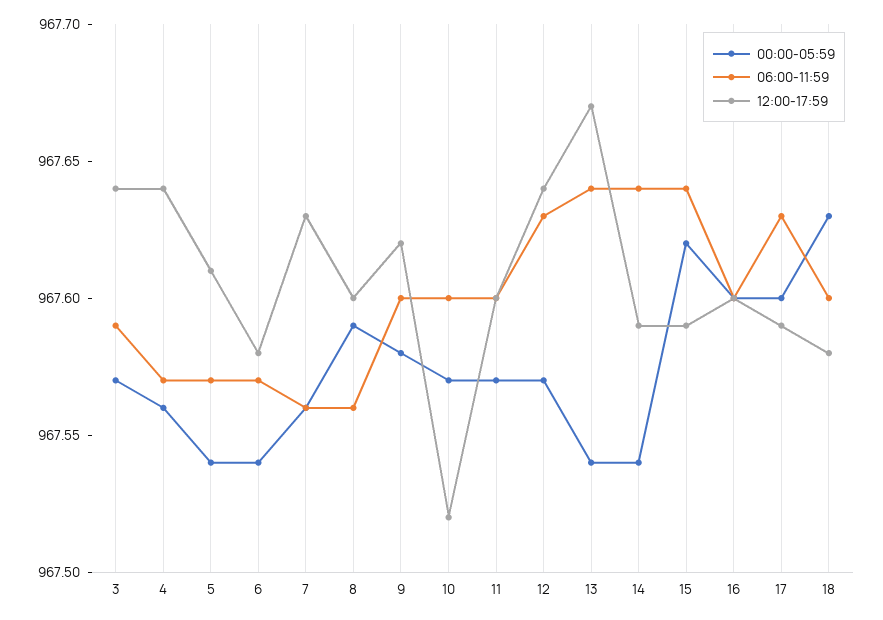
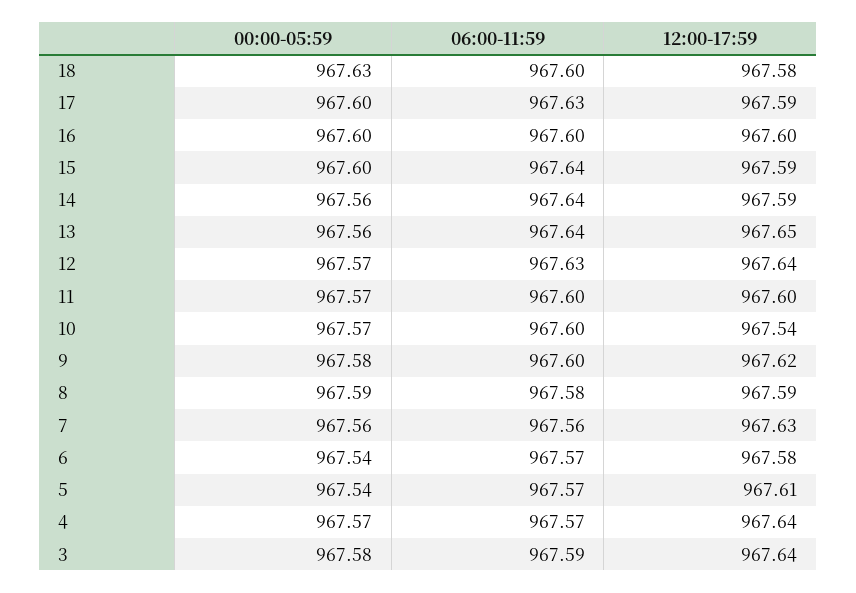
00:00-05:59, 3: 967.57 -> 967.58
00:00-05:59, 4: 967.56 -> 967.57
06:00-11:59, 8: 967.56 -> 967.58
12:00-17:59, 8: 967.6 -> 967.59
12:00-17:59, 10: 967.52 -> 967.54
00:00-05:59, 13: 967.54 -> 967.56
12:00-17:59, 13: 967.67 -> 967.65
00:00-05:59, 14: 967.54 -> 967.56
00:00-05:59, 15: 967.62 -> 967.6

